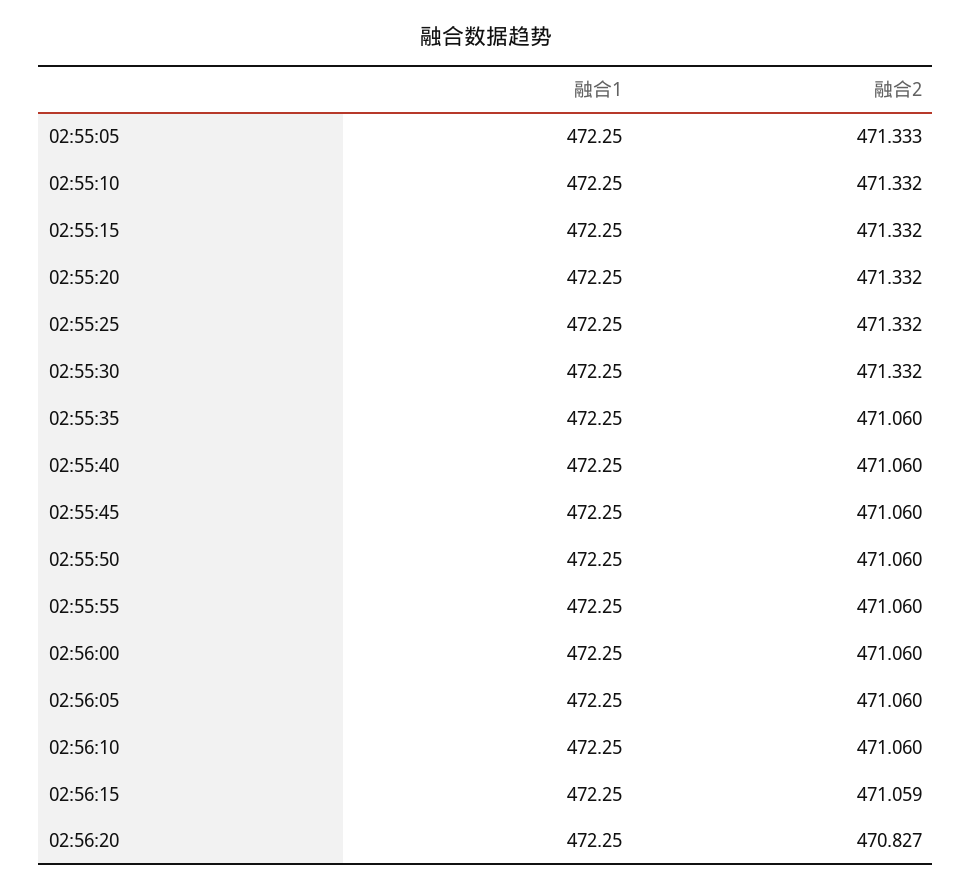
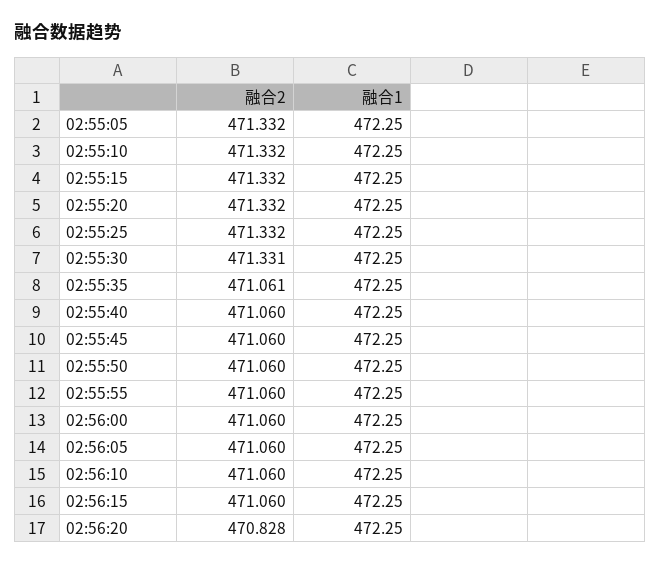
融合2, 02:55:05: 471.333 -> 471.332
融合2, 02:55:30: 471.332 -> 471.331
融合2, 02:55:35: 471.06 -> 471.061
融合2, 02:56:15: 471.059 -> 471.06
融合2, 02:56:20: 470.827 -> 470.828

